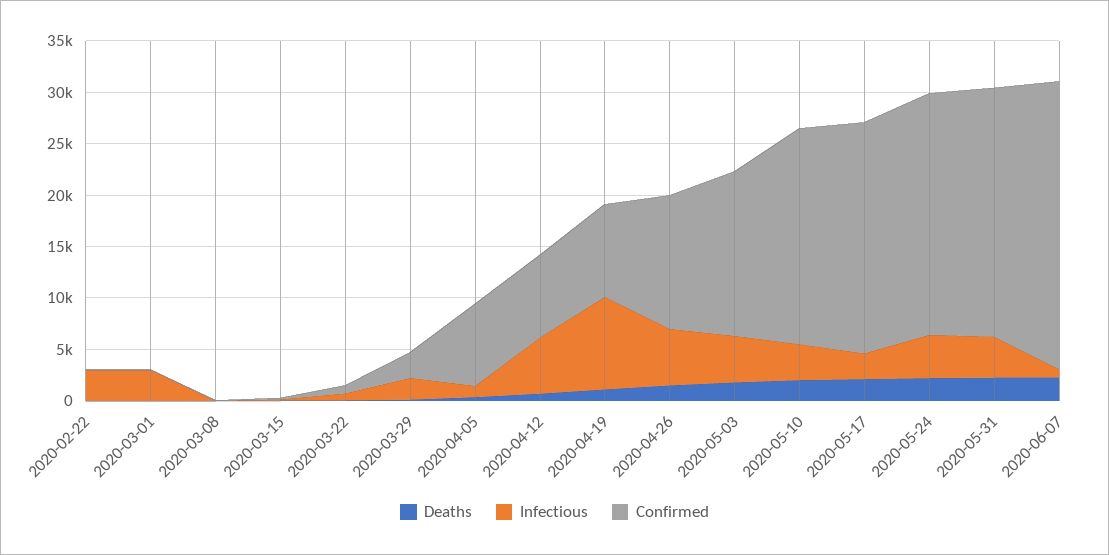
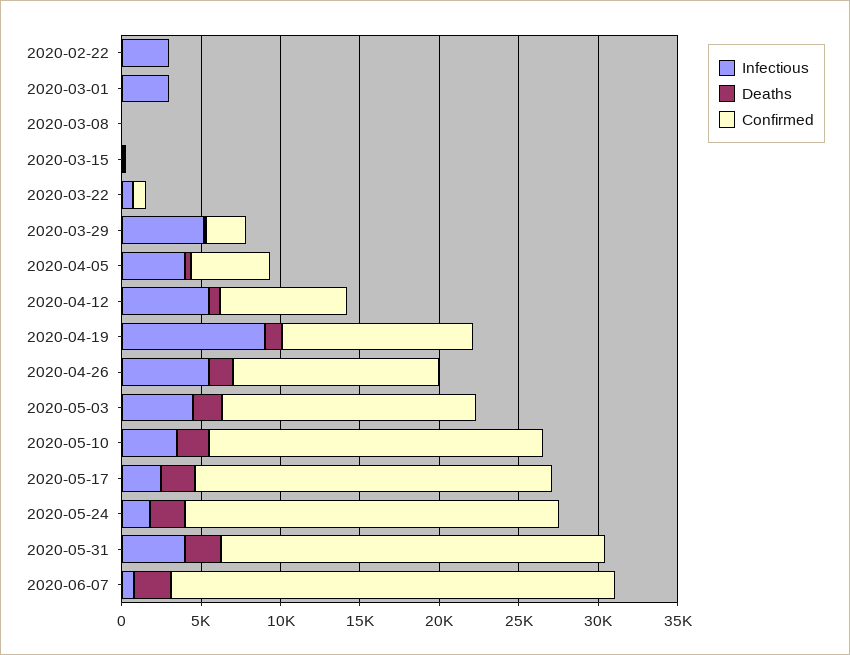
Infectious, 2020-03-29: 2000 -> 5000
Infectious, 2020-04-05: 1000 -> 4000
Confirmed, 2020-04-05: 8000 -> 5000
Confirmed, 2020-04-19: 9000 -> 12000
Infectious, 2020-05-24: 4000 -> 2000

